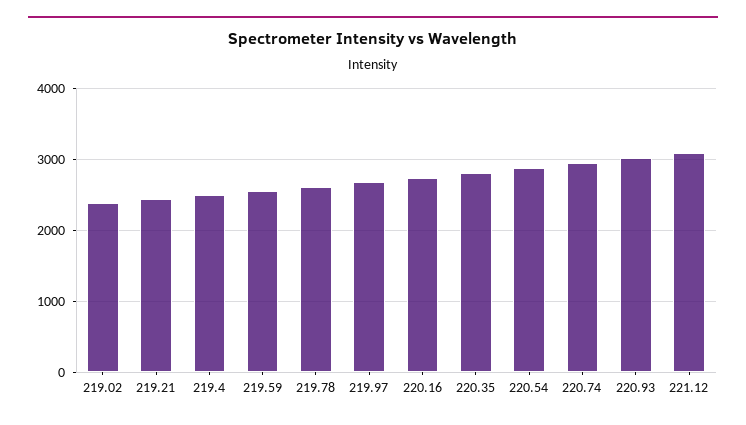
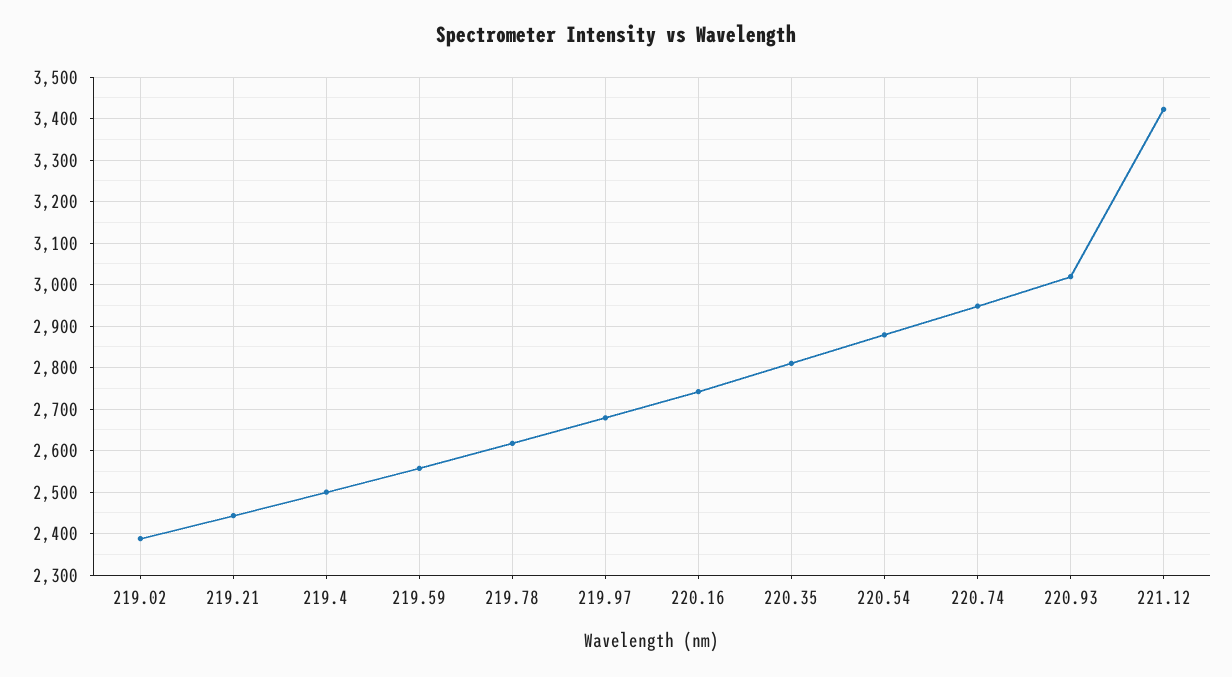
221.12: 3100 -> 3420

